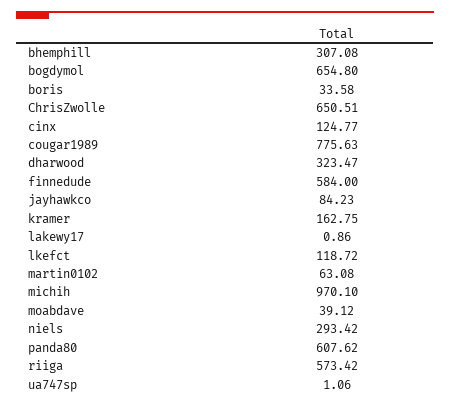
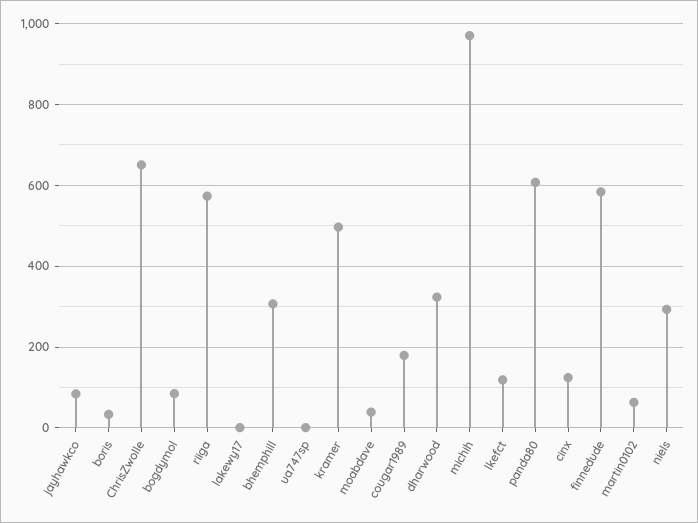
bogdymol: 654.8 -> 80
cougar1989: 775.63 -> 180
kramer: 162.75 -> 500

